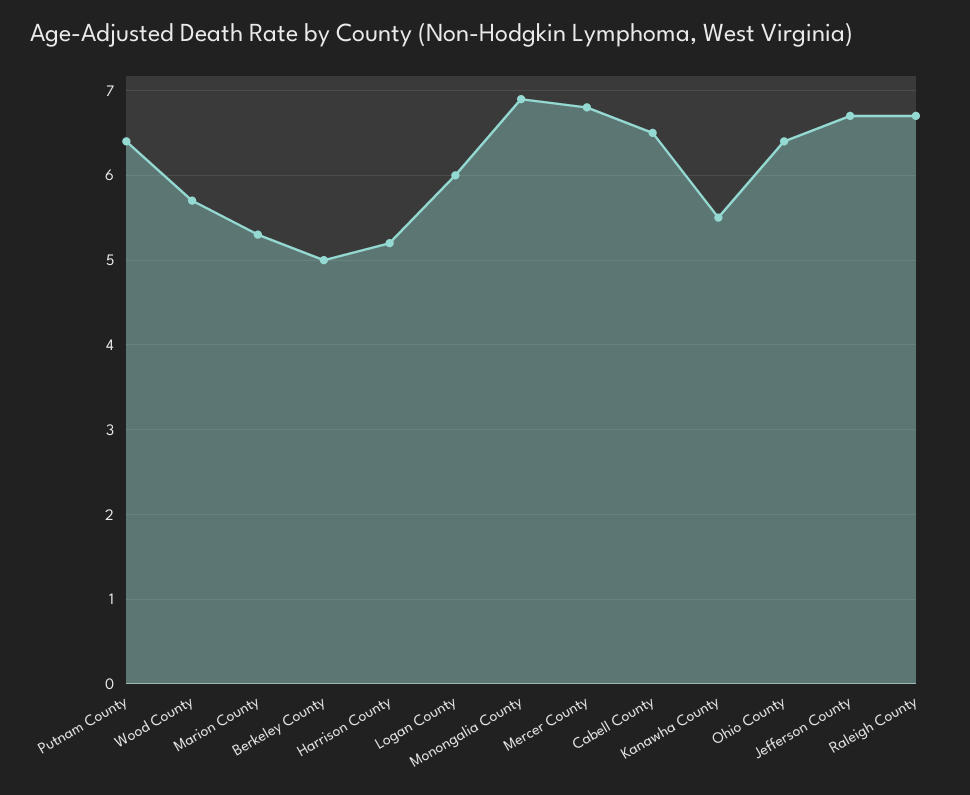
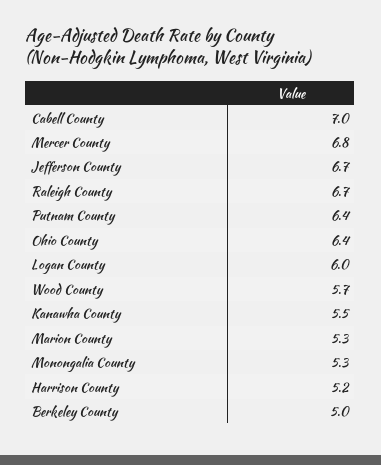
Monongalia County: 6.9 -> 5.3
Cabell County: 6.5 -> 7

